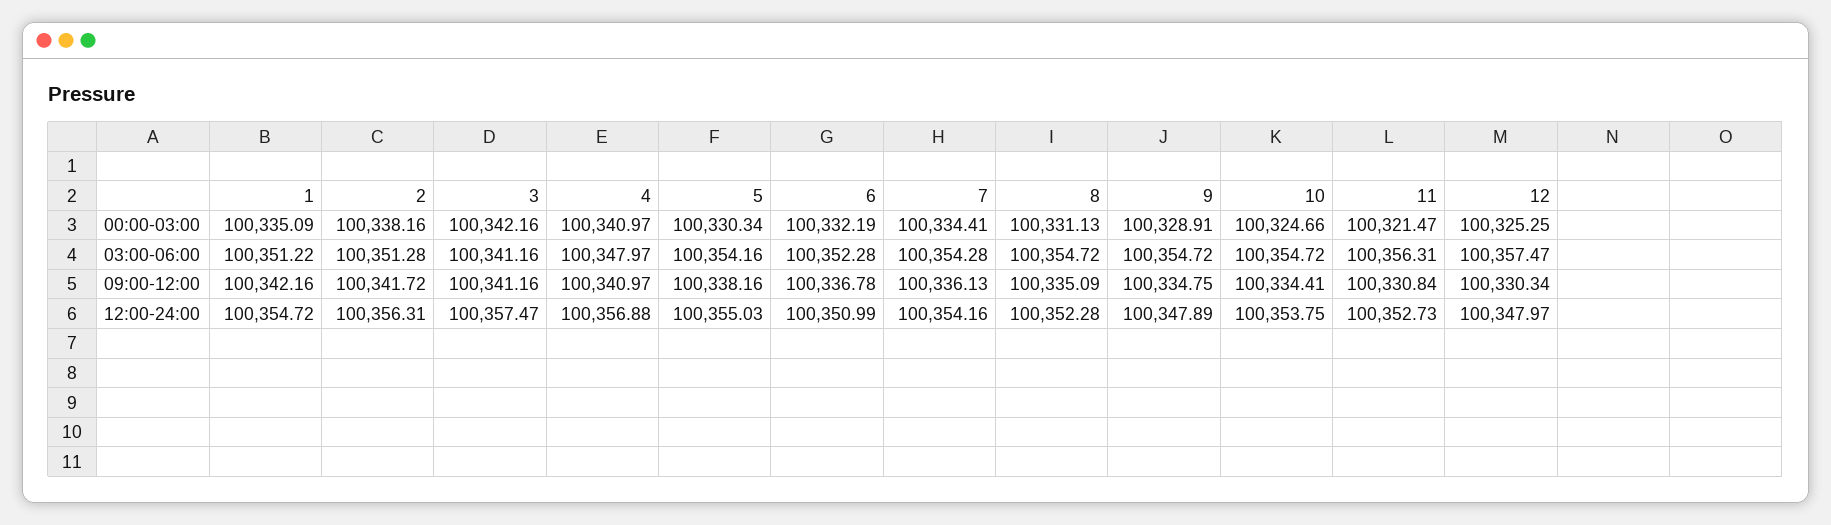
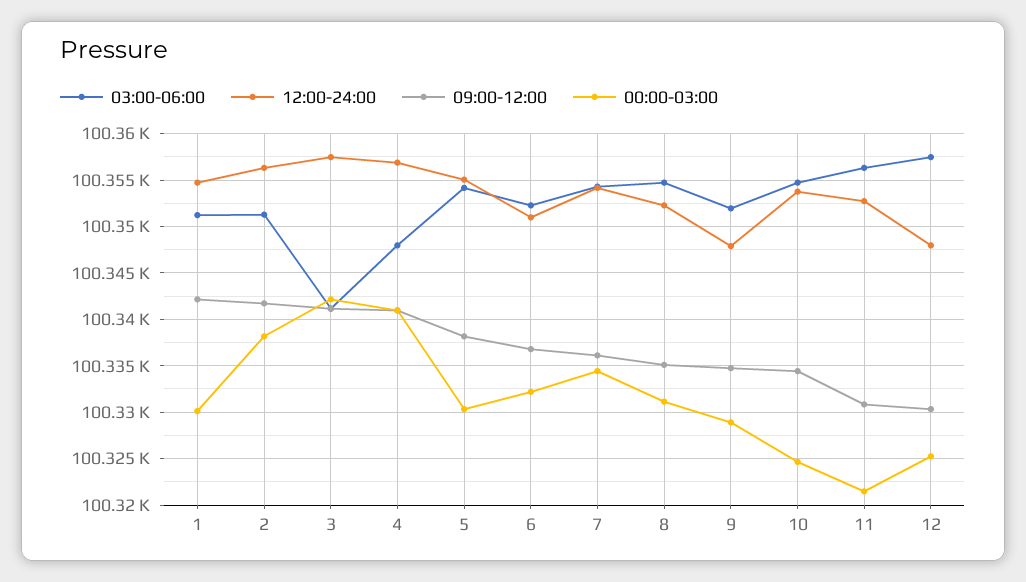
00:00-03:00, 1: 100335.09 -> 100330
03:00-06:00, 9: 100354.72 -> 100352

